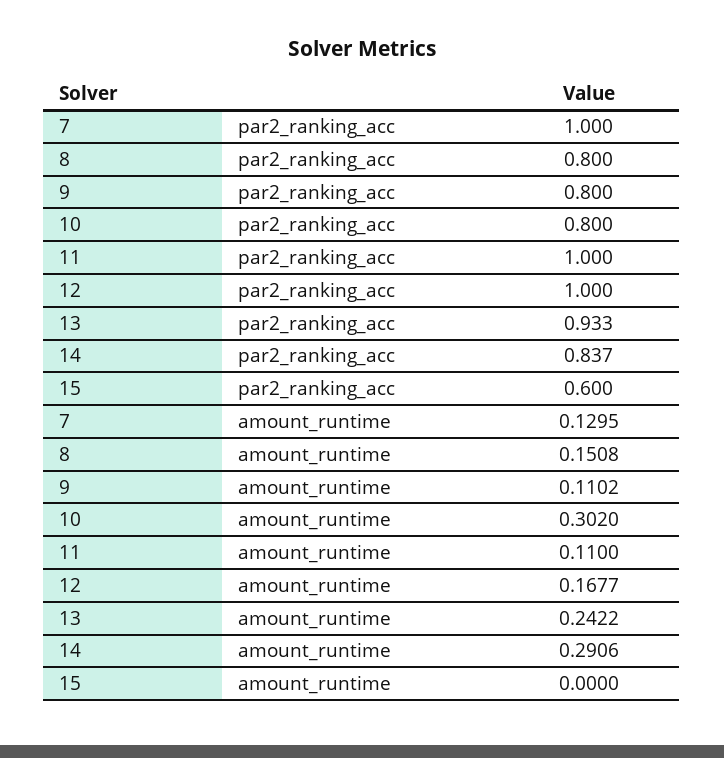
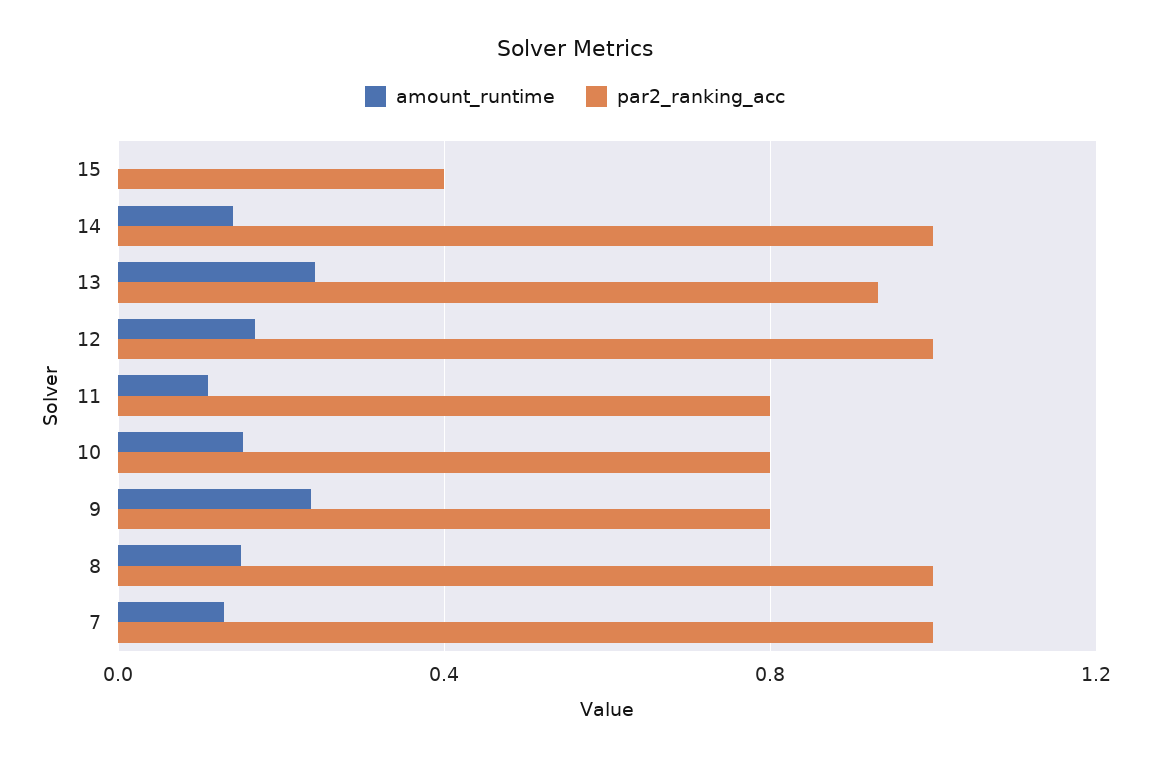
par2_ranking_acc, 8: 0.8 -> 1
par2_ranking_acc, 11: 1 -> 0.8
par2_ranking_acc, 14: 0.837 -> 1
par2_ranking_acc, 15: 0.6 -> 0.4
amount_runtime, 9: 0.1102 -> 0.25
amount_runtime, 10: 0.302 -> 0.15
amount_runtime, 14: 0.2906 -> 0.15

